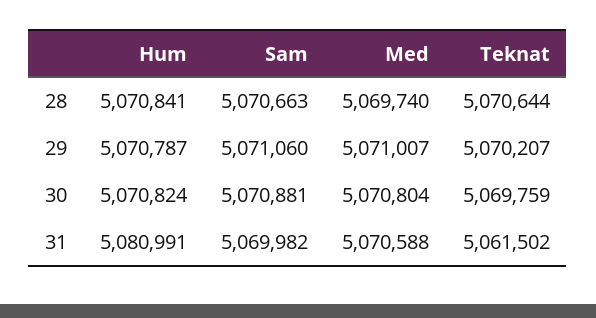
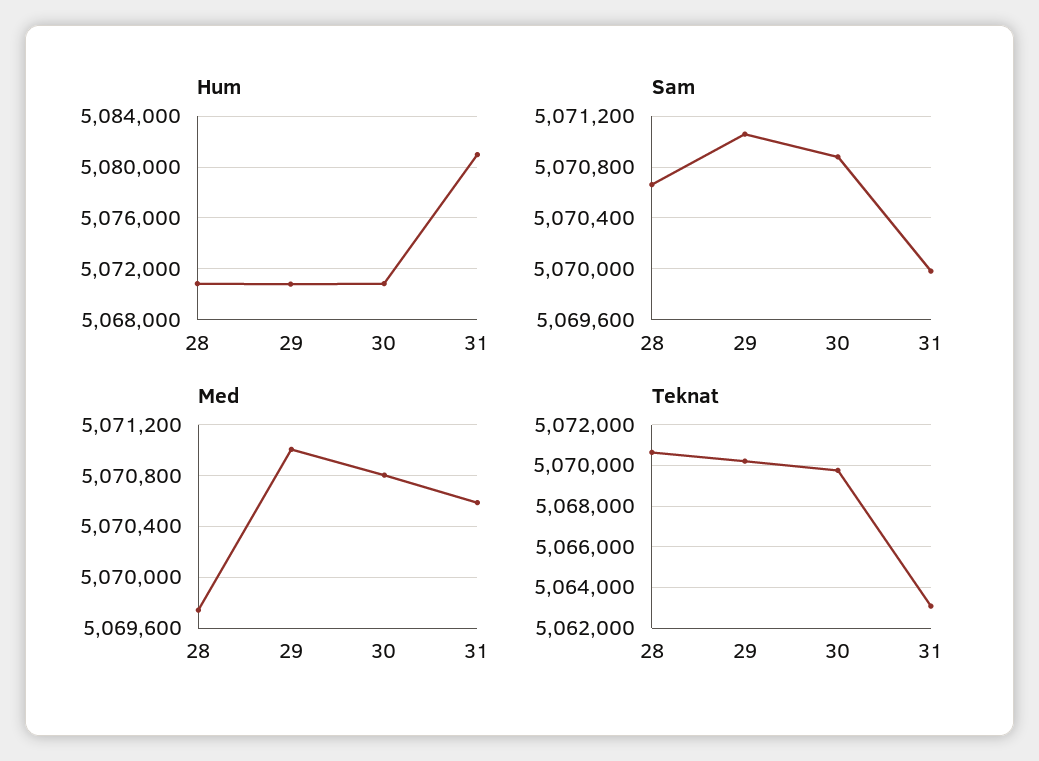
Teknat, 31: 5061502 -> 5063000

